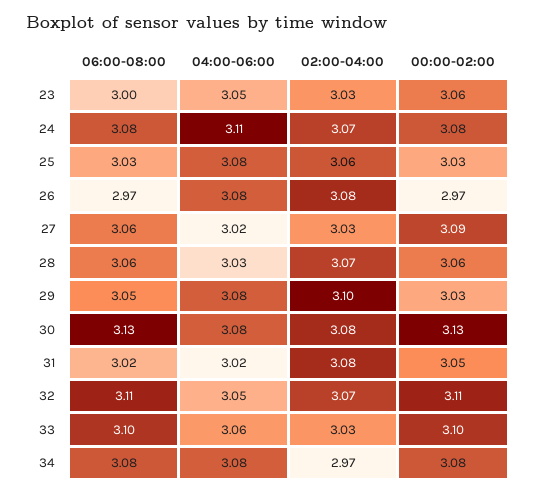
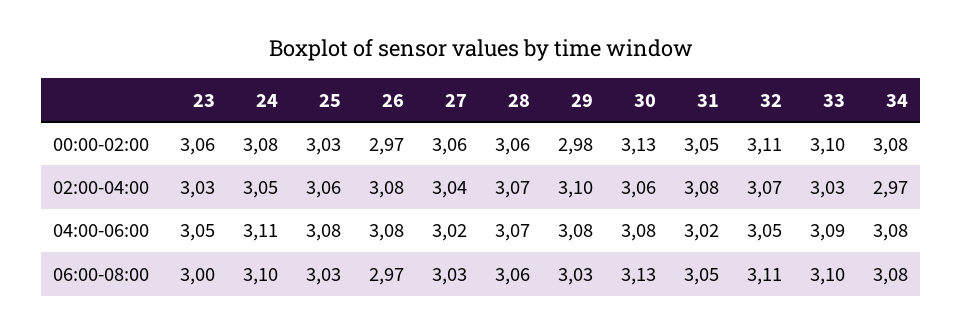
06:00-08:00, 24: 3.08 -> 3.1
02:00-04:00, 24: 3.07 -> 3.05
06:00-08:00, 27: 3.06 -> 3.03
02:00-04:00, 27: 3.03 -> 3.04
00:00-02:00, 27: 3.09 -> 3.06
04:00-06:00, 28: 3.03 -> 3.07
06:00-08:00, 29: 3.05 -> 3.03
00:00-02:00, 29: 3.03 -> 2.98
02:00-04:00, 30: 3.08 -> 3.06
06:00-08:00, 31: 3.02 -> 3.05
04:00-06:00, 33: 3.06 -> 3.09

